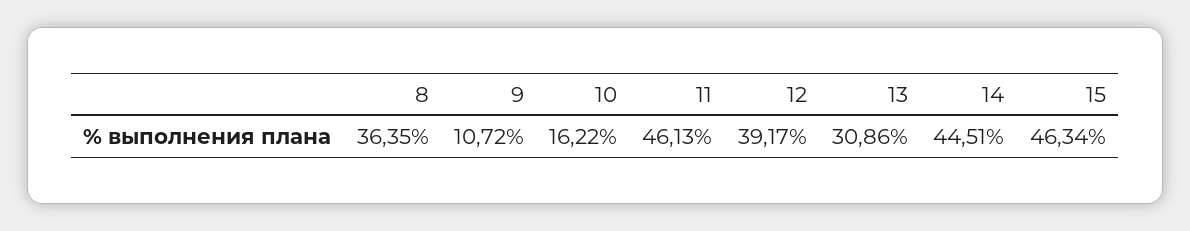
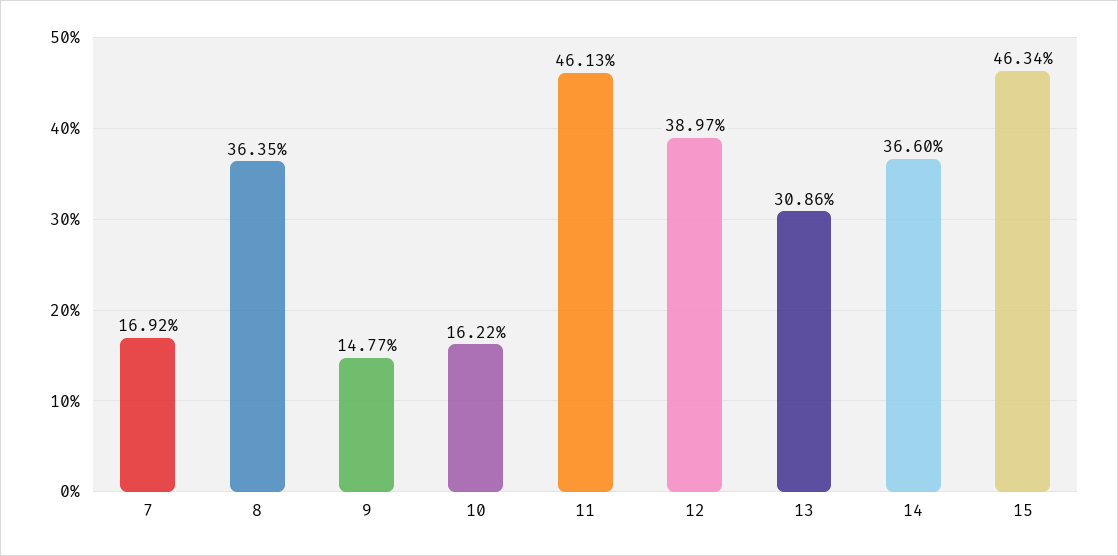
9: 10.72 -> 14.77
12: 39.17 -> 38.97
14: 44.51 -> 36.6
7: none -> 16.92

